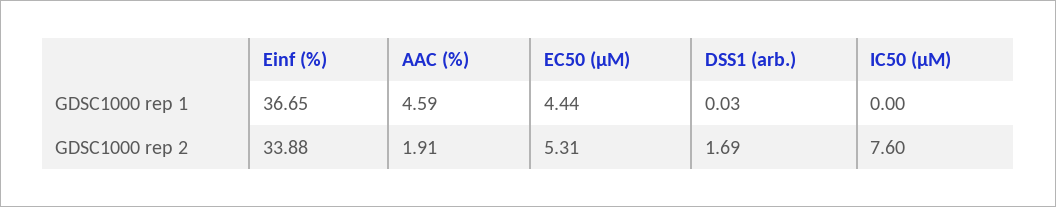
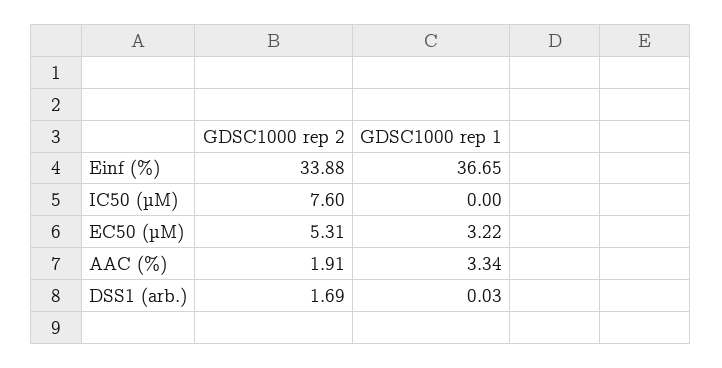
AAC (%), GDSC1000 rep 1: 4.59 -> 3.34
EC50 (µM), GDSC1000 rep 1: 4.44 -> 3.22

